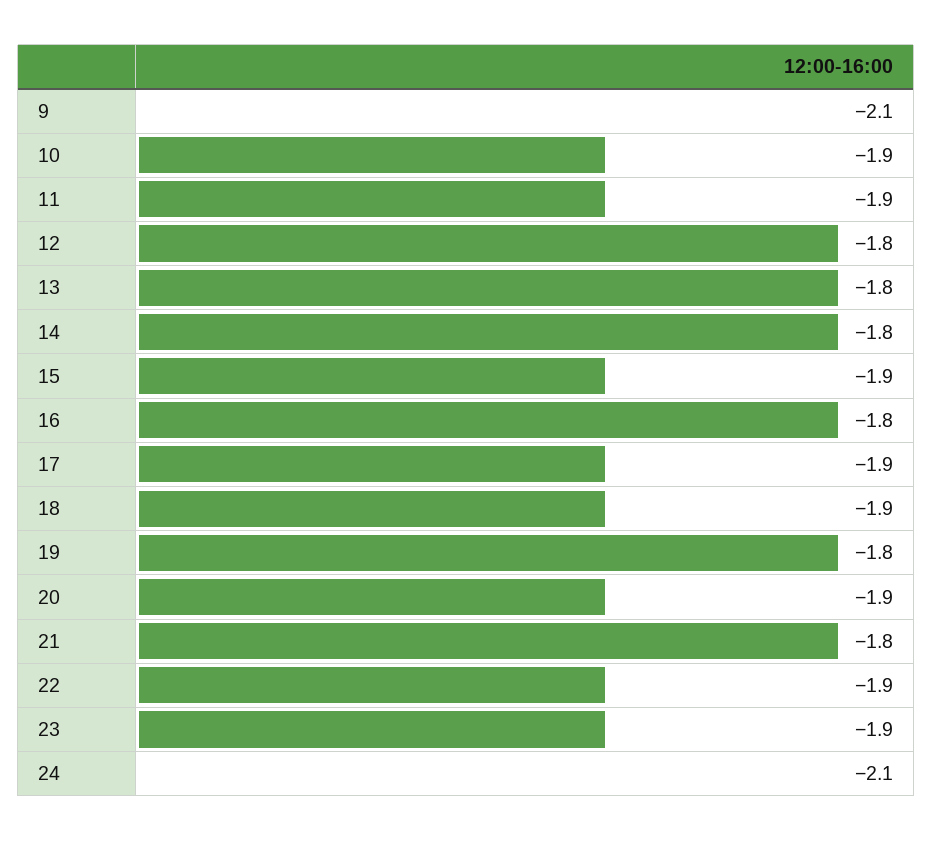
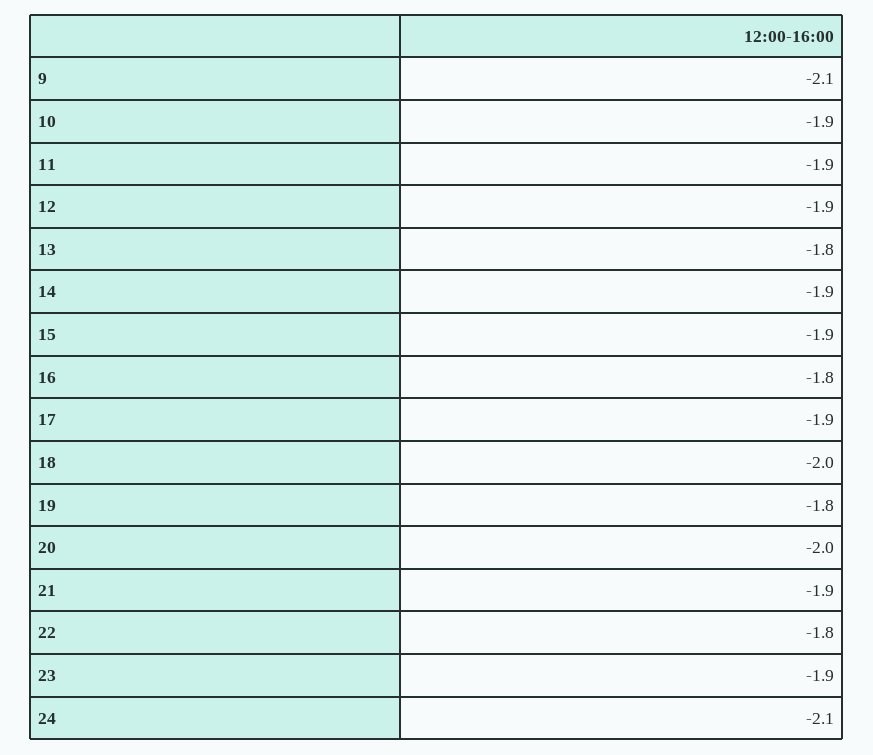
12: -1.8 -> -1.9
14: -1.8 -> -1.9
18: -1.9 -> -2
20: -1.9 -> -2
21: -1.8 -> -1.9
22: -1.9 -> -1.8

